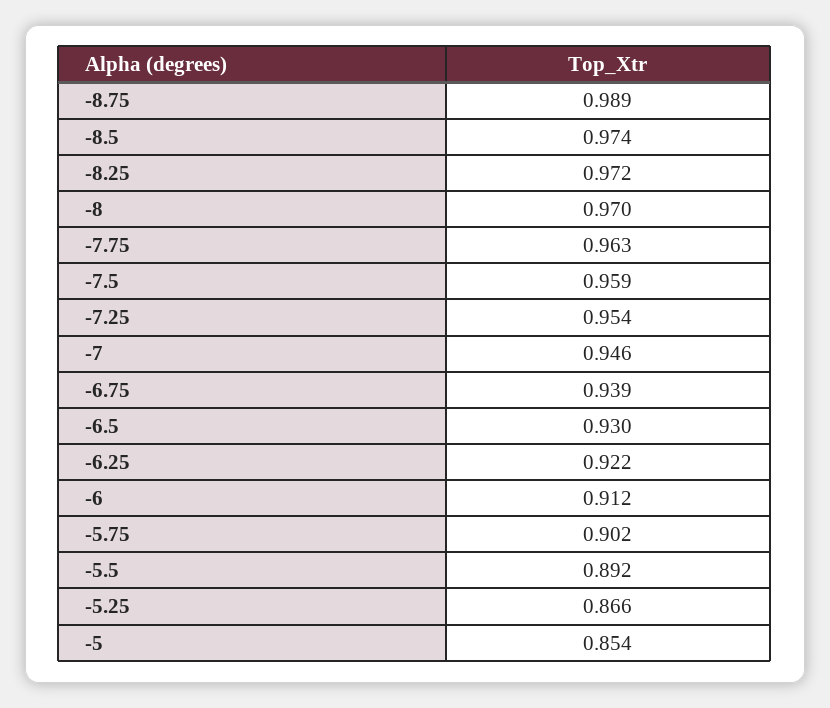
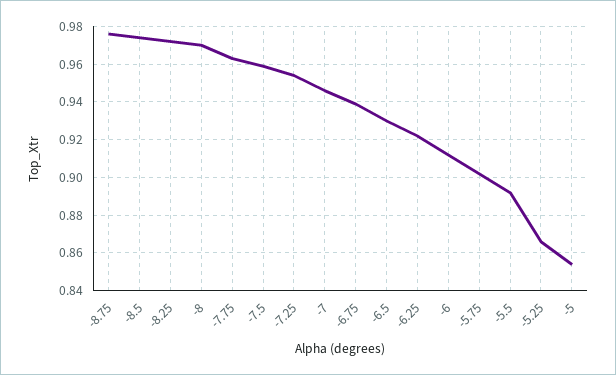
-8.75: 0.989 -> 0.975

